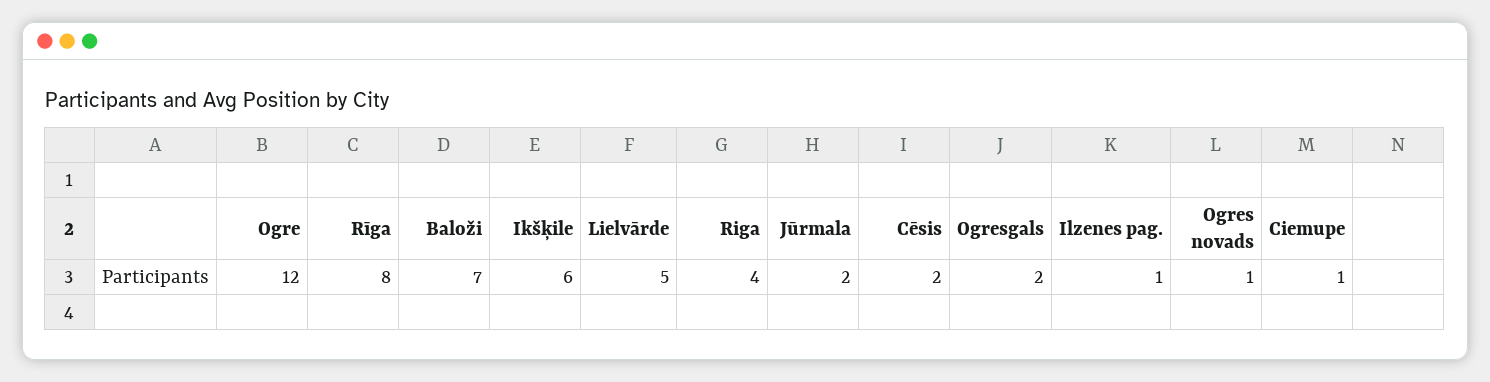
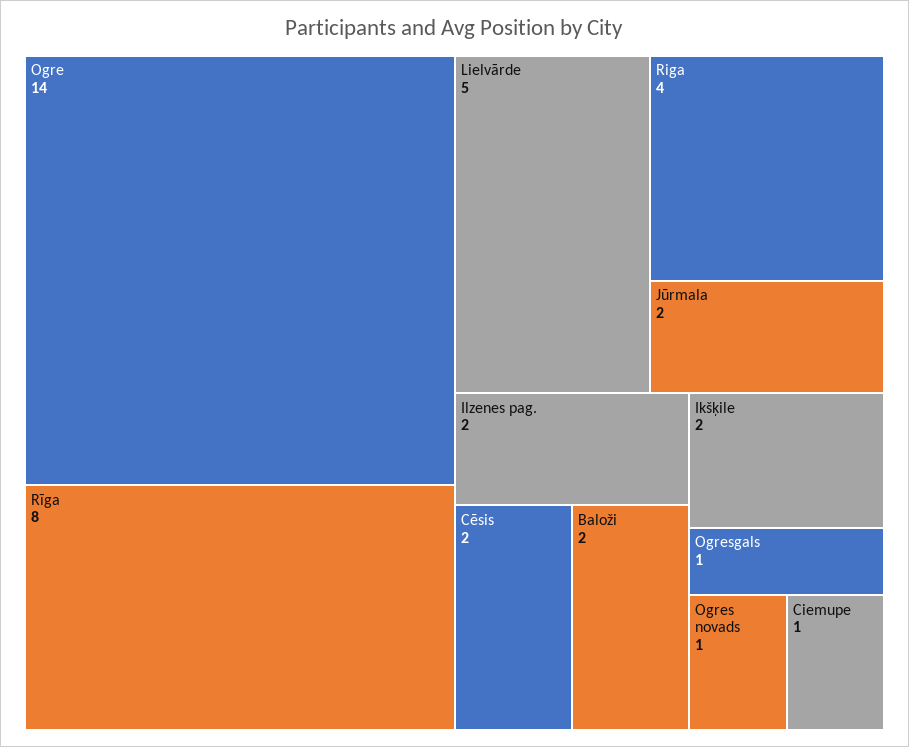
Ogre: 12 -> 14
Baloži: 7 -> 2
Ikšķile: 6 -> 2
Ogresgals: 2 -> 1
Ilzenes pag.: 1 -> 2

